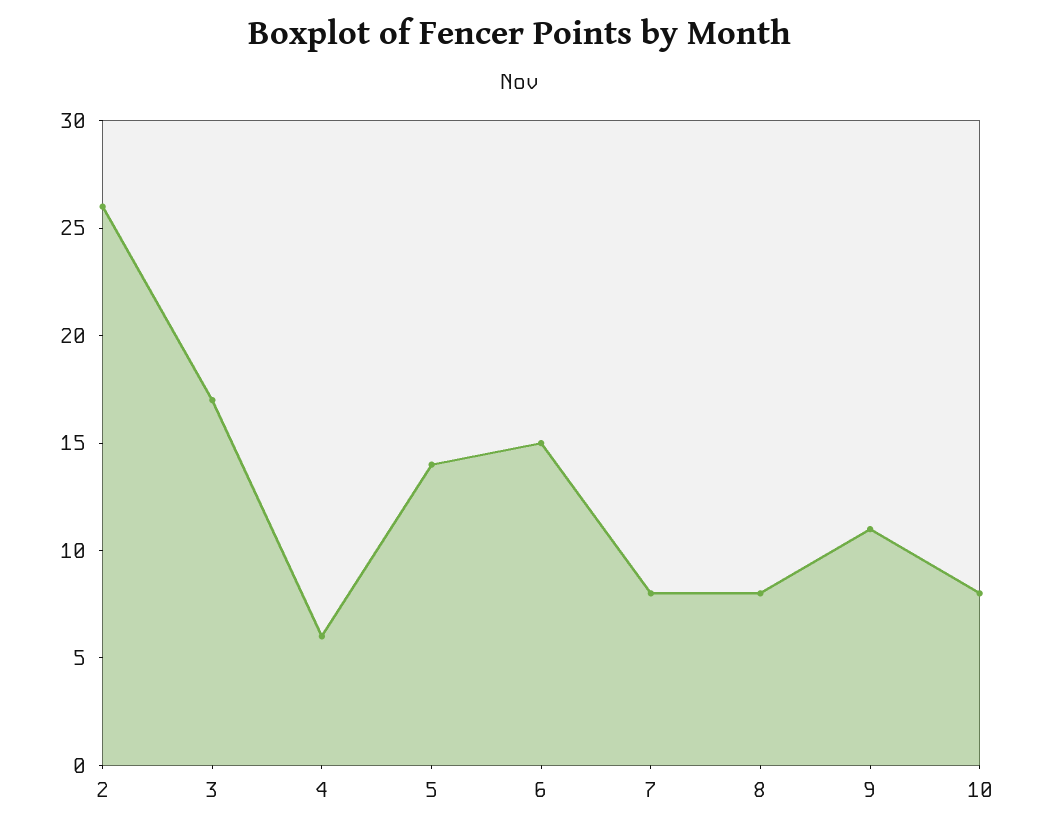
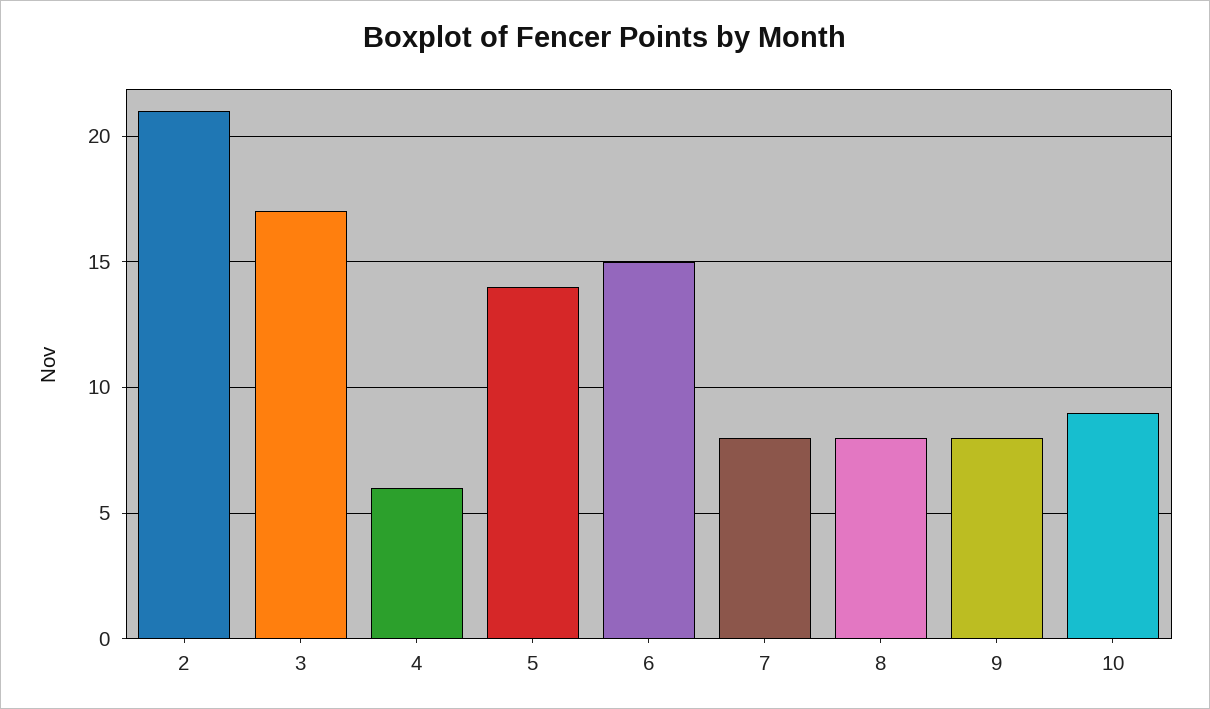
2: 26 -> 21
9: 11 -> 8
10: 8 -> 9

